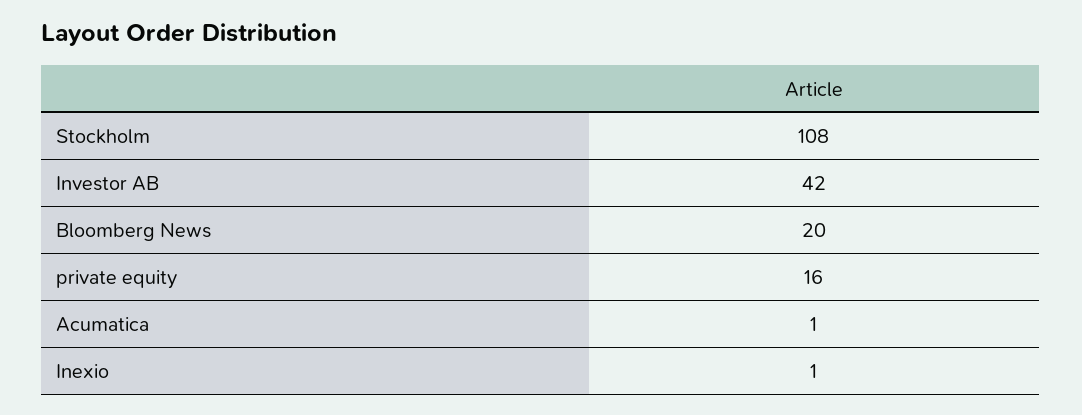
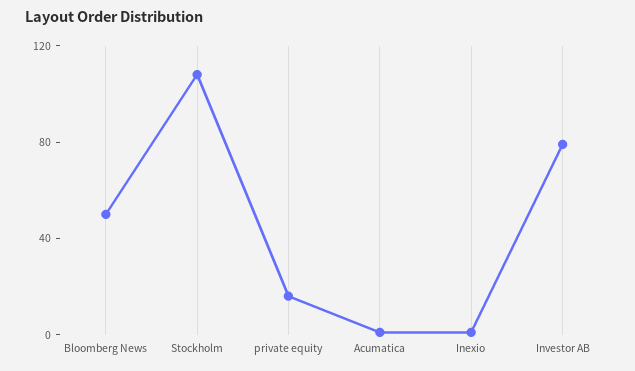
Investor AB: 42 -> 80
Bloomberg News: 20 -> 50

